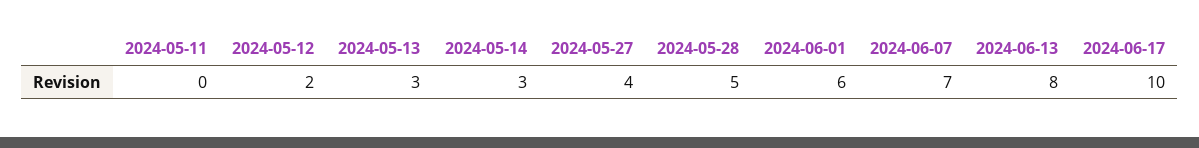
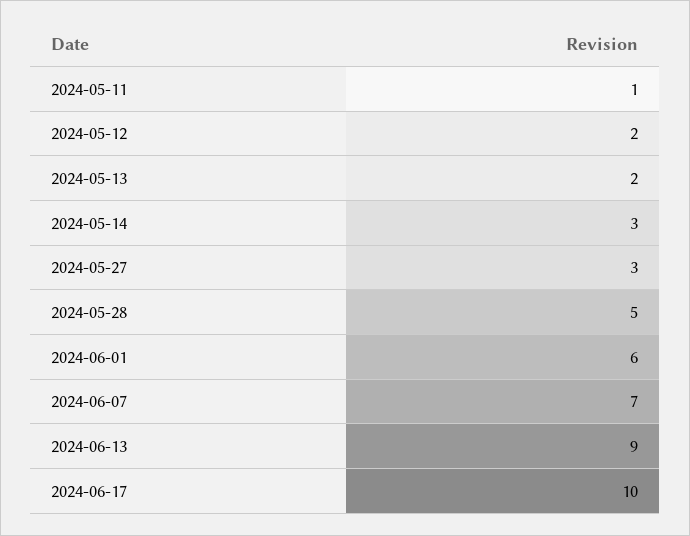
2024-05-11: 0 -> 1
2024-05-13: 3 -> 2
2024-05-27: 4 -> 3
2024-06-13: 8 -> 9

